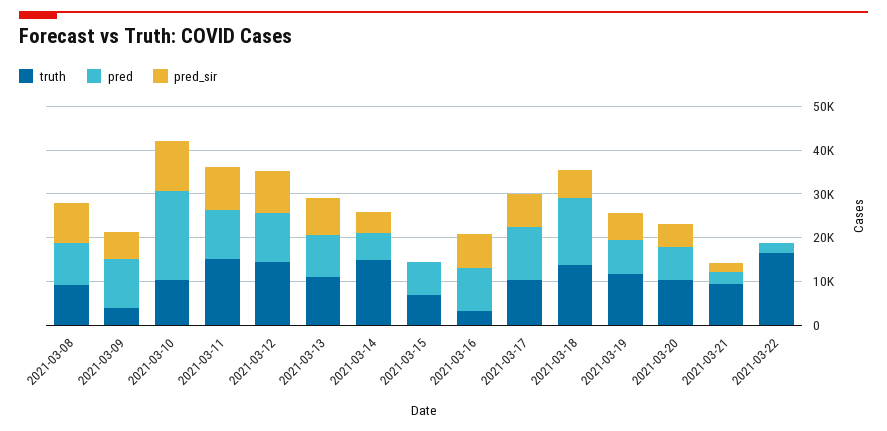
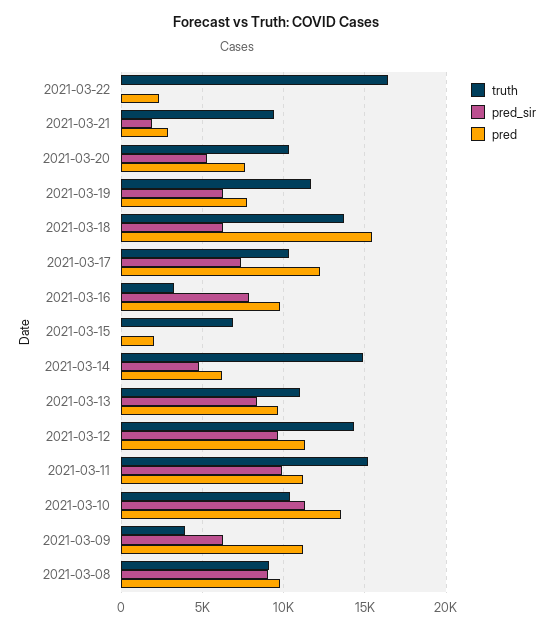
pred, 2021-03-10: 20000 -> 13500
pred, 2021-03-15: 8000 -> 2000

